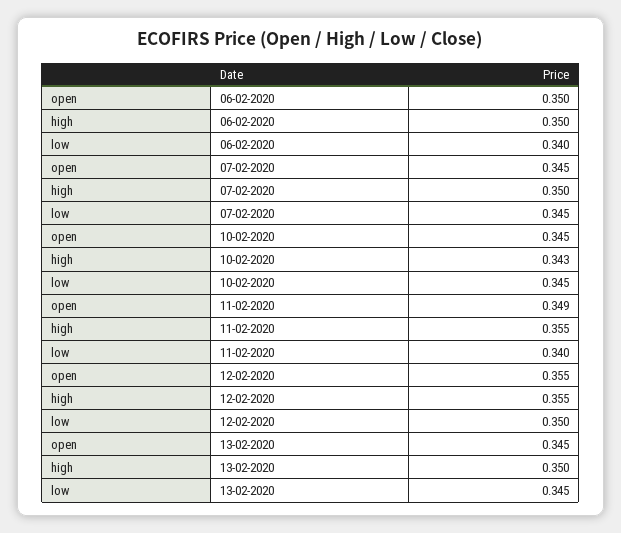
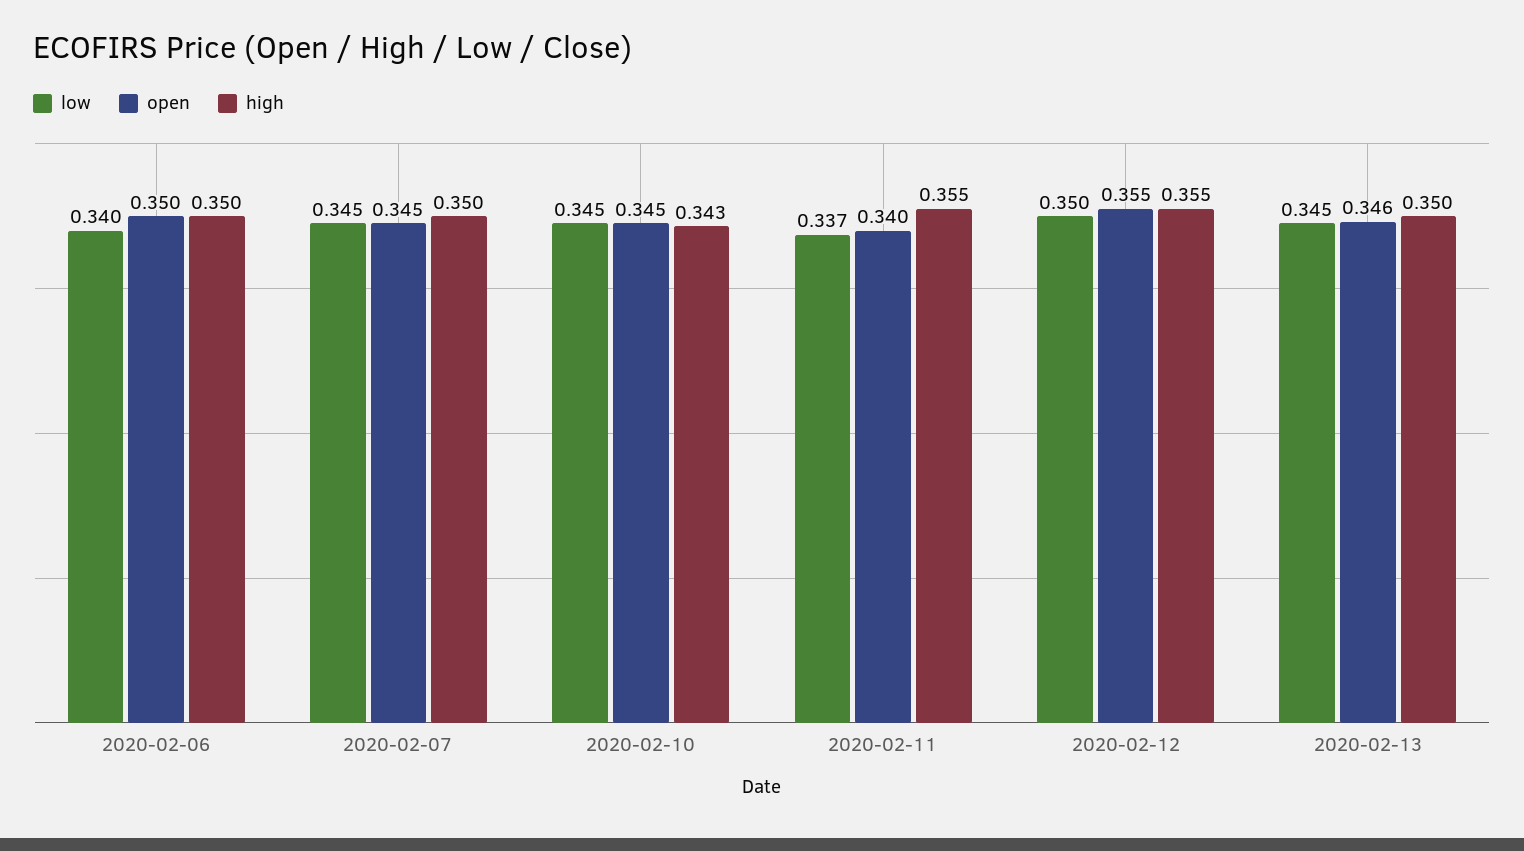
open, 11-02-2020: 0.349 -> 0.34
low, 11-02-2020: 0.34 -> 0.337
open, 13-02-2020: 0.345 -> 0.346

